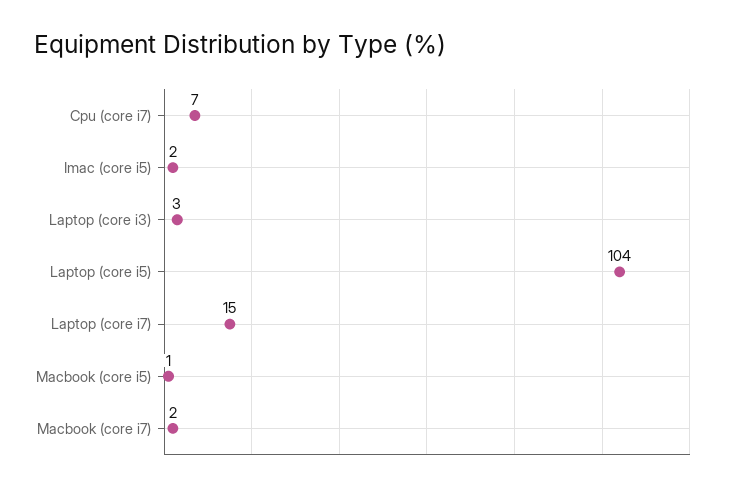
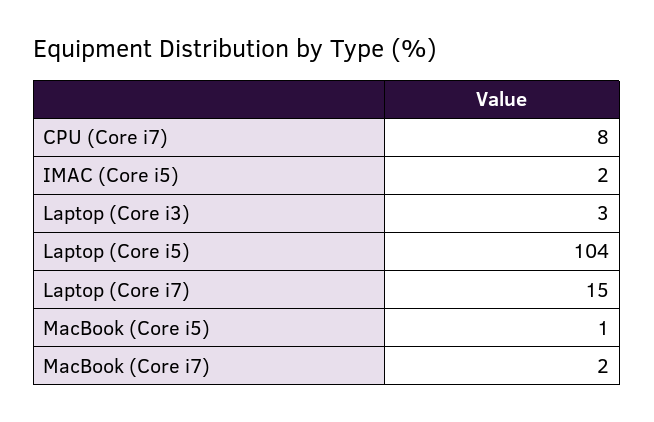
Cpu (core i7): 7 -> 8

